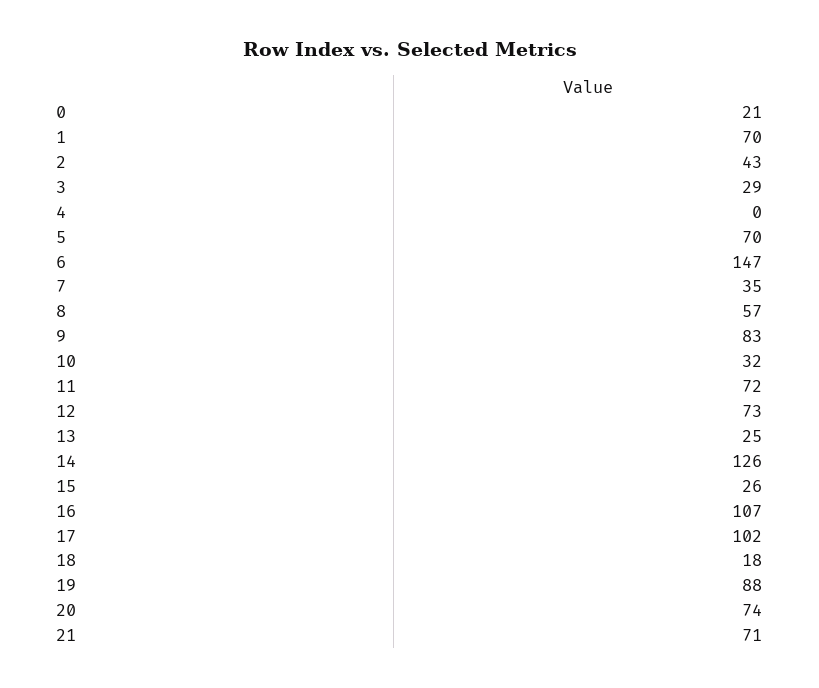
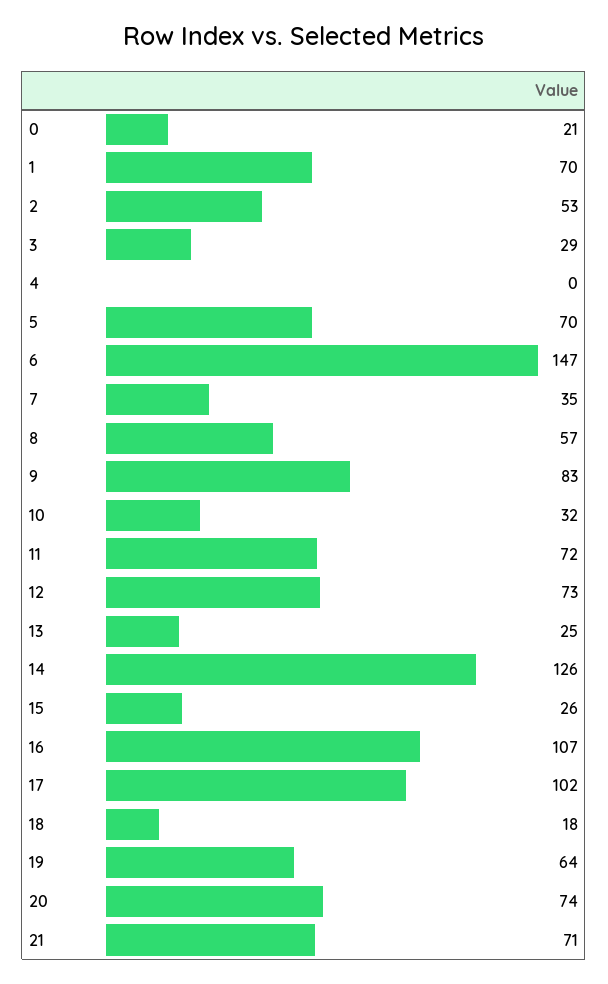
2: 43 -> 53
19: 88 -> 64

